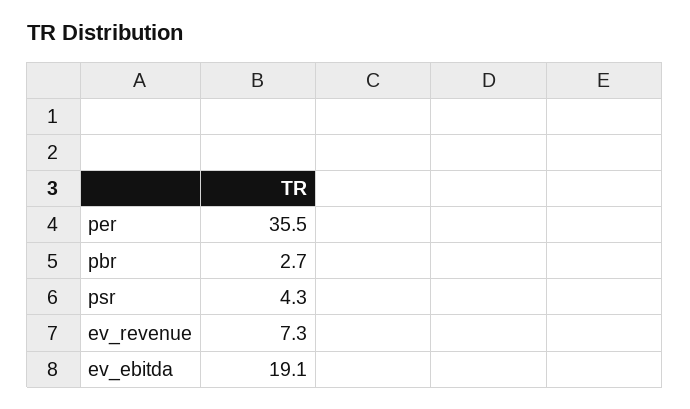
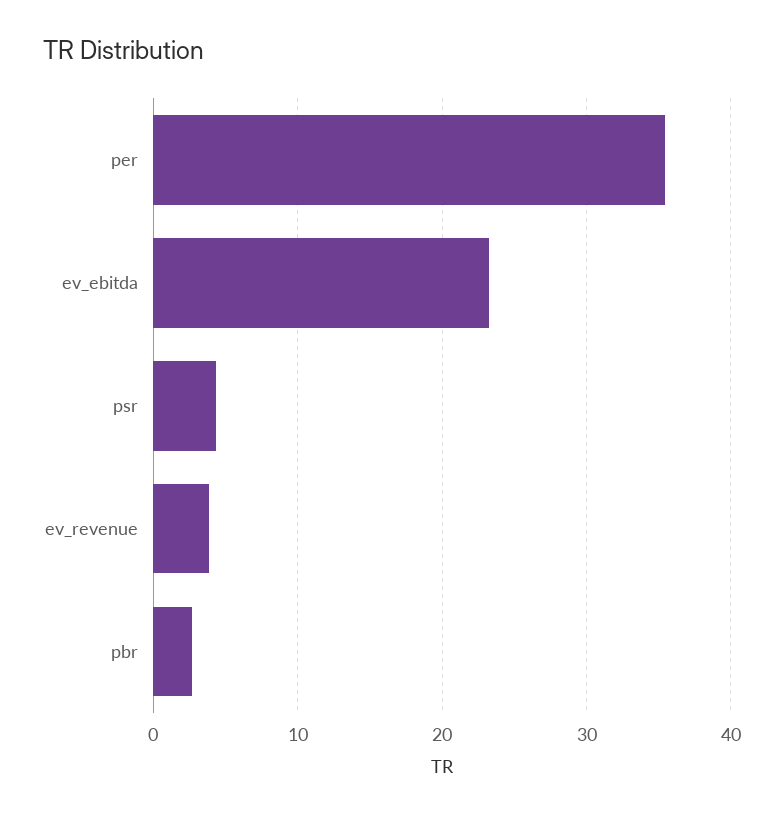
ev_revenue: 7.3 -> 4
ev_ebitda: 19.1 -> 23

